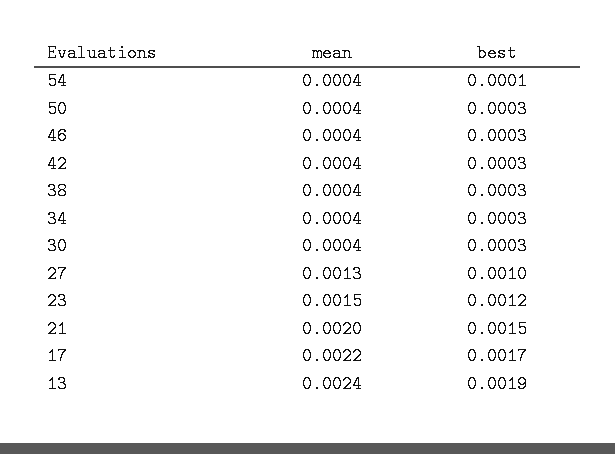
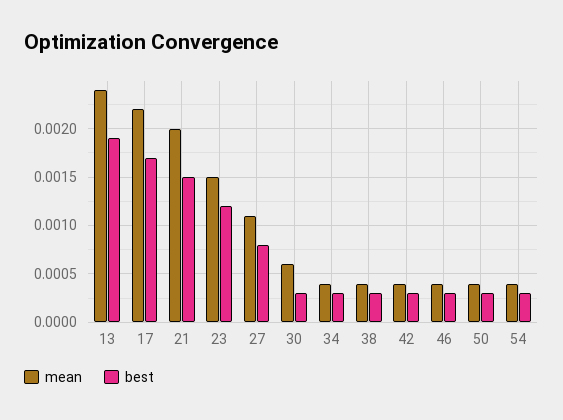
best, 54: 0.0001 -> 0.0003
mean, 30: 0.0004 -> 0.0006
mean, 27: 0.0013 -> 0.0011
best, 27: 0.001 -> 0.0008

